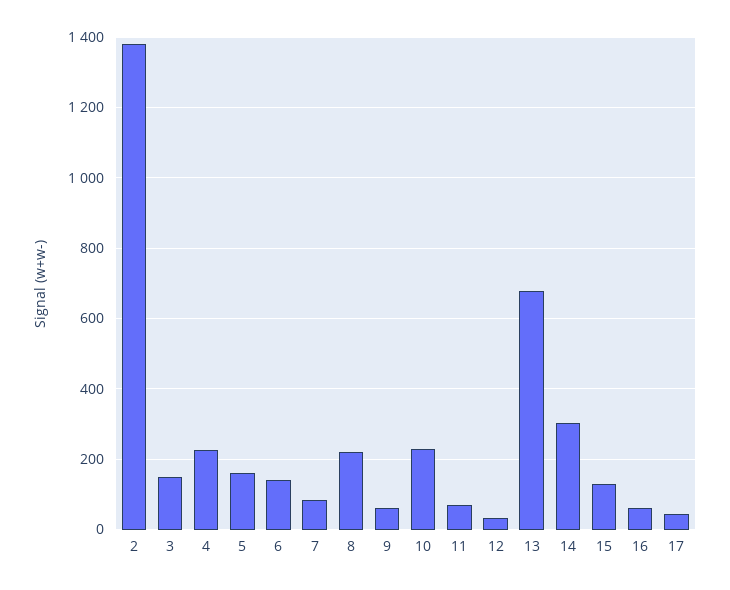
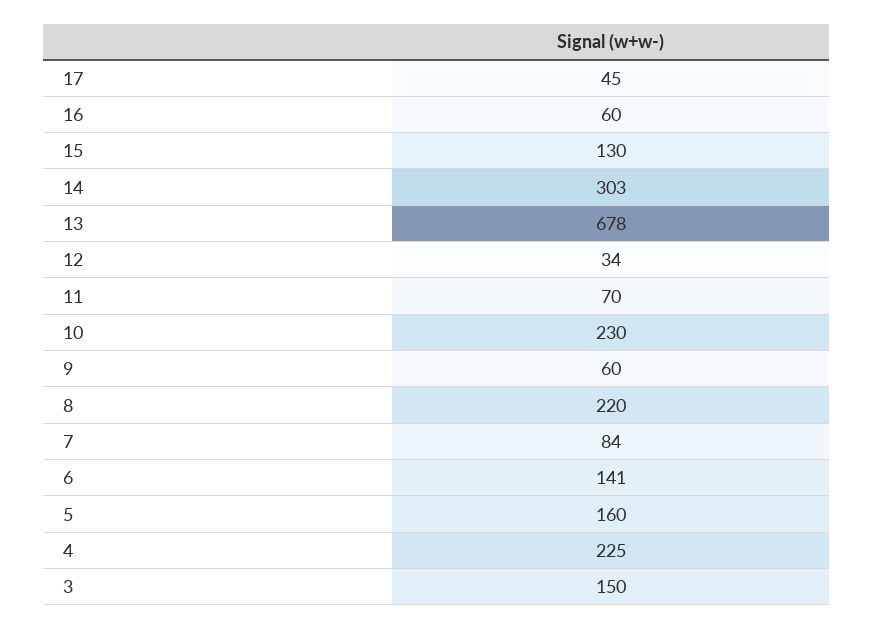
2: 1380 -> none

